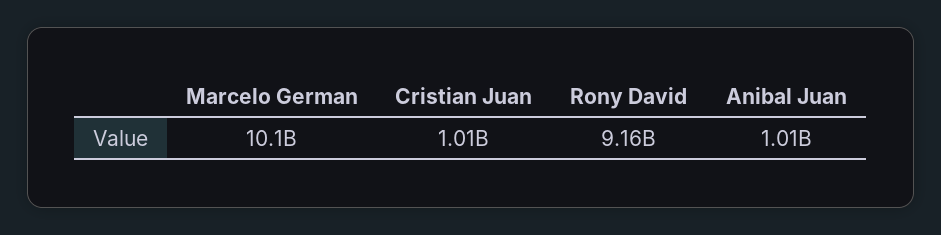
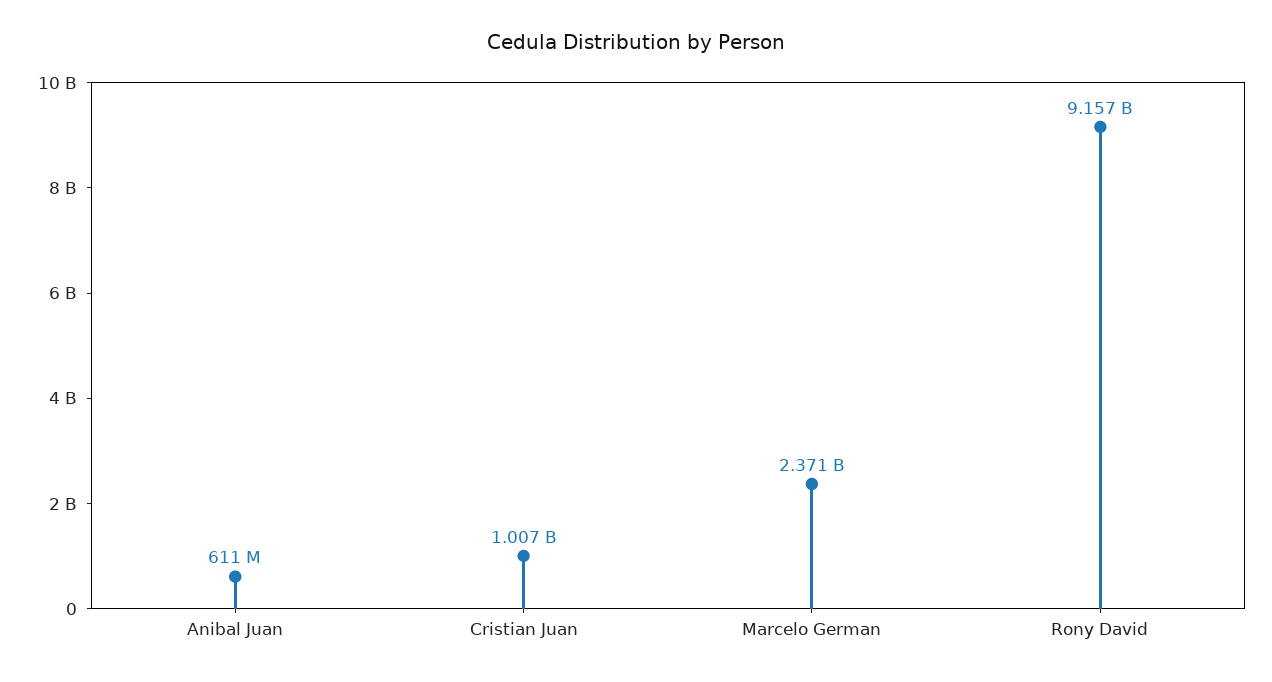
Marcelo German: 10100000000 -> 2371000000
Anibal Juan: 1010000000 -> 611000000

